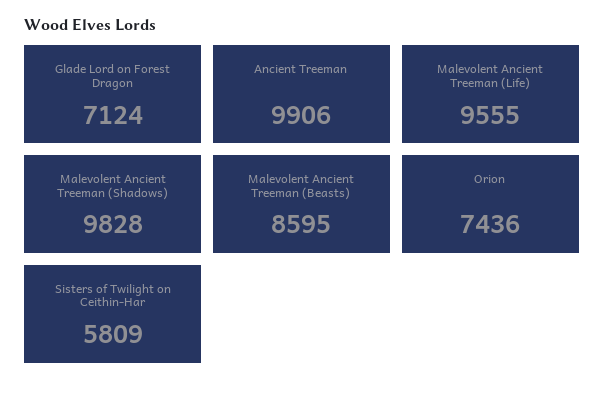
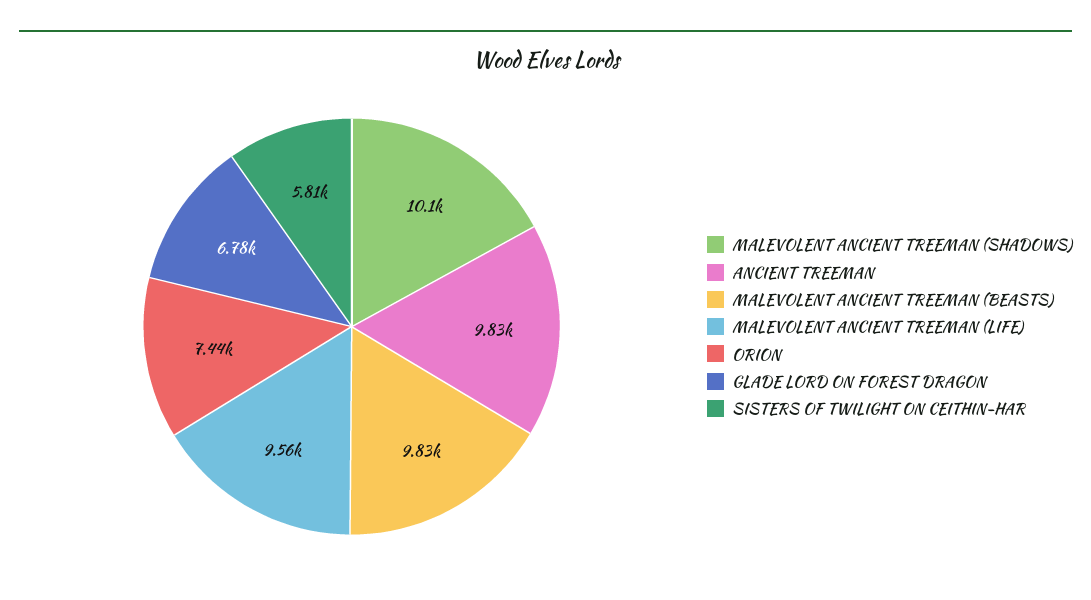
Glade Lord on Forest Dragon: 7124 -> 6780
Ancient Treeman: 9906 -> 9830
Malevolent Ancient Treeman (Shadows): 9828 -> 10100
Malevolent Ancient Treeman (Beasts): 8595 -> 9830

